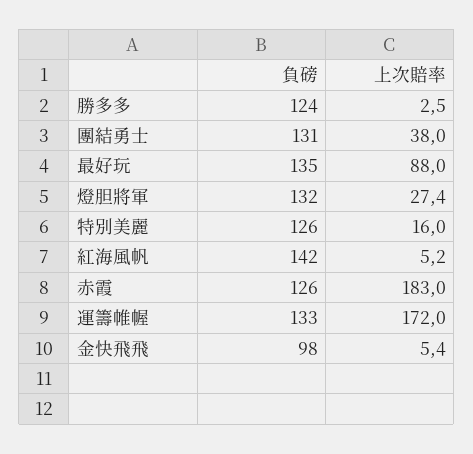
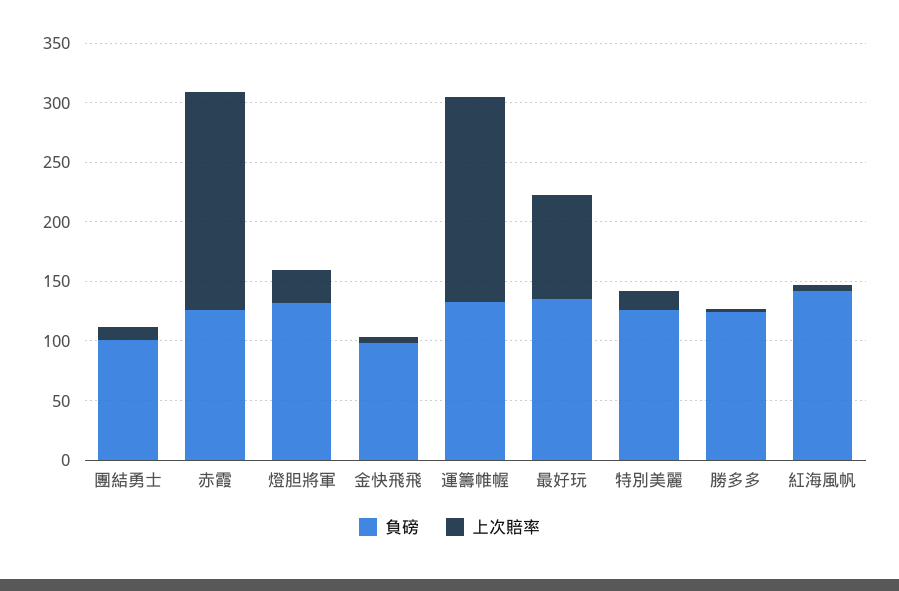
負磅, 團結勇士: 131 -> 100
上次賠率, 團結勇士: 38 -> 10

